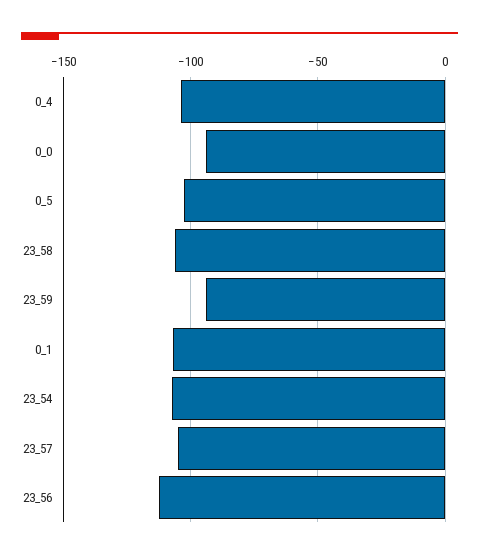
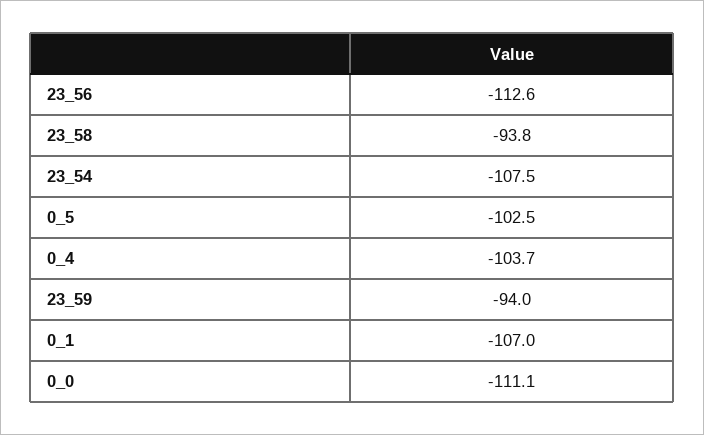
0_0: -95 -> -111.1
23_58: -105 -> -93.8
23_57: -105 -> none

